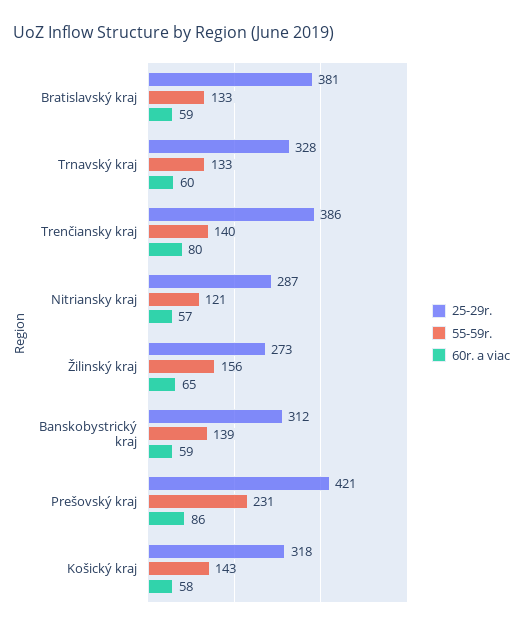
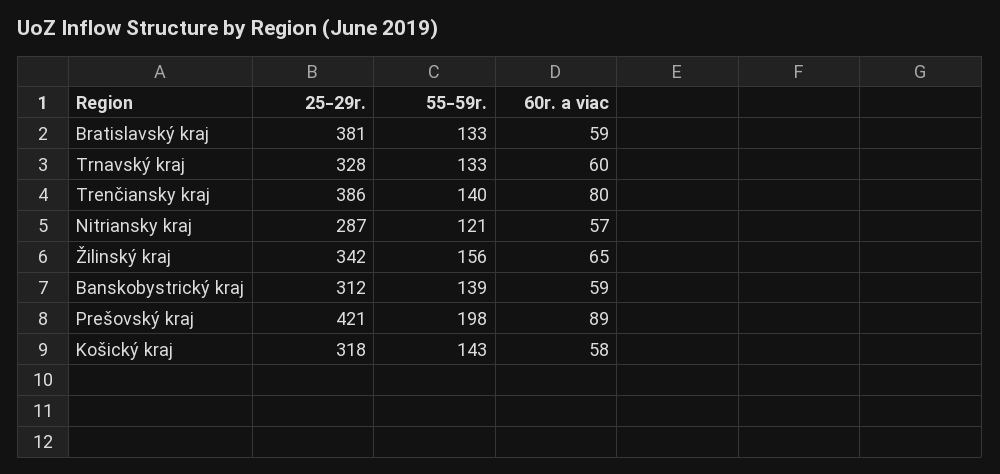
25-29r., Žilinský kraj: 273 -> 342
55-59r., Prešovský kraj: 231 -> 198
60r. a viac, Prešovský kraj: 86 -> 89

